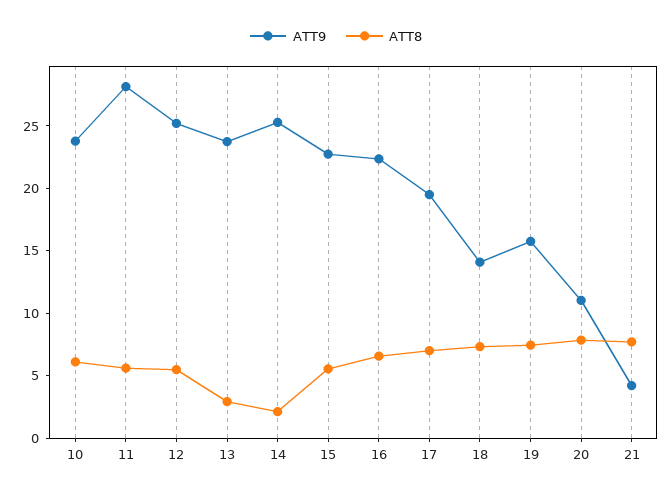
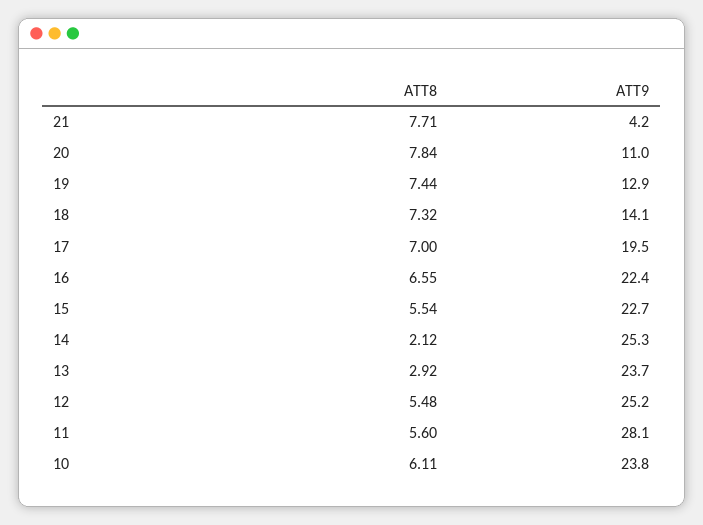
ATT9, 19: 16 -> 12.9

